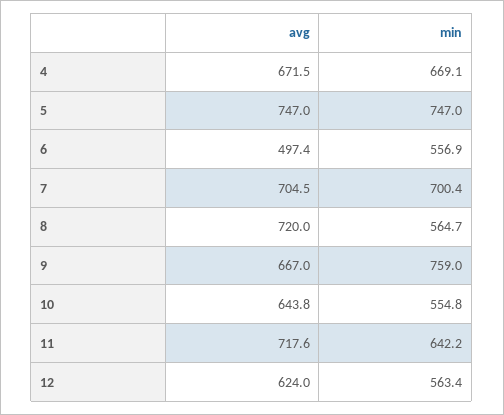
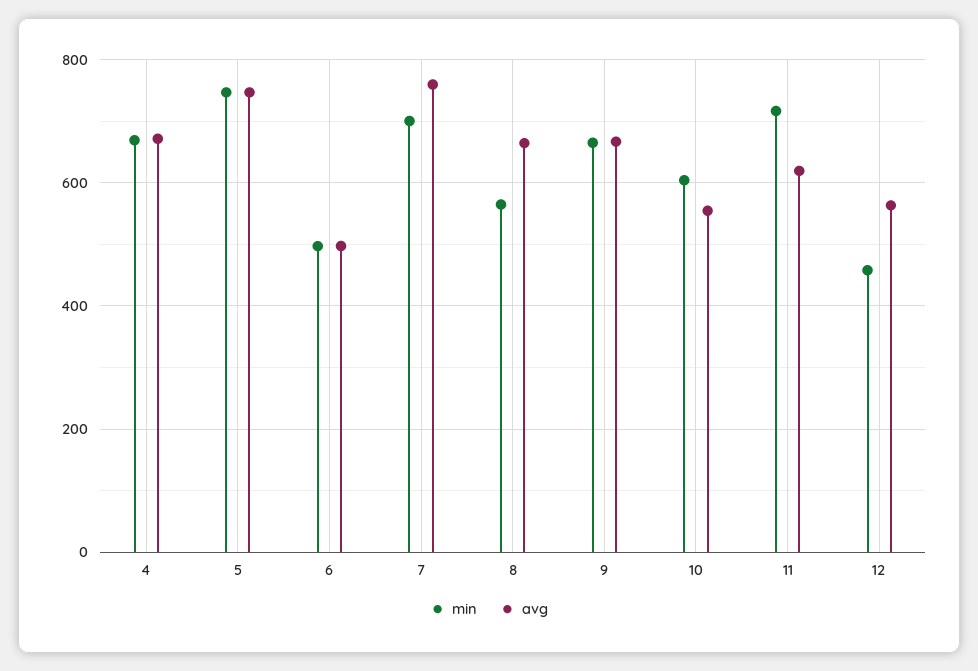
min, 6: 556.9 -> 500
avg, 7: 704.5 -> 760
avg, 8: 720 -> 660
min, 9: 759 -> 660
avg, 10: 643.8 -> 560
min, 10: 554.8 -> 600
avg, 11: 717.6 -> 620
min, 11: 642.2 -> 720
avg, 12: 624 -> 560
min, 12: 563.4 -> 460

